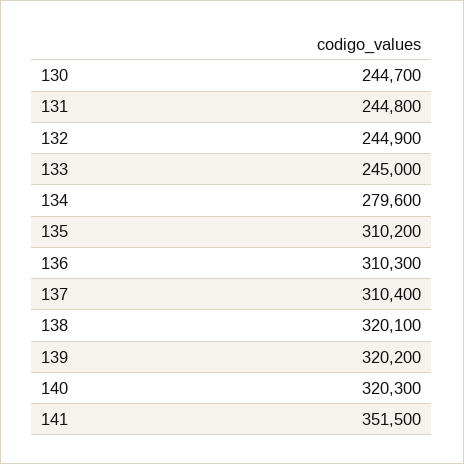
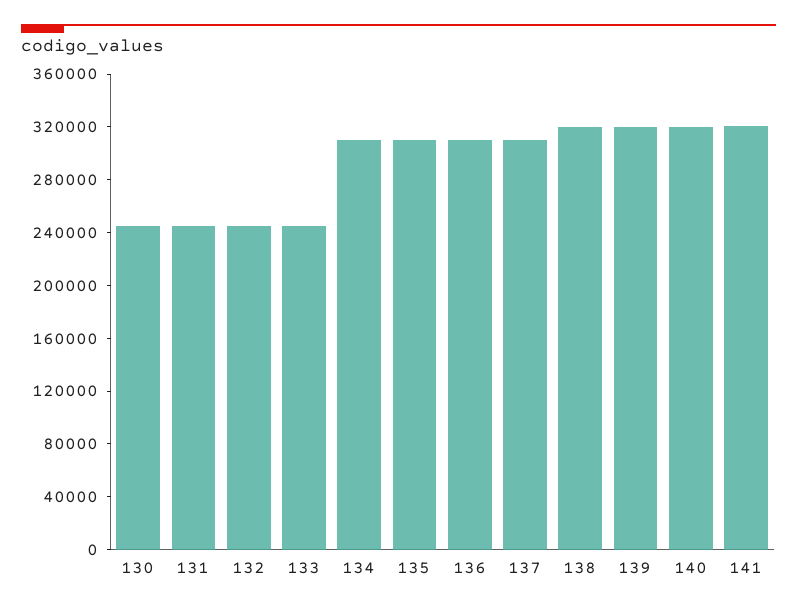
134: 279600 -> 310000
141: 351500 -> 320000

